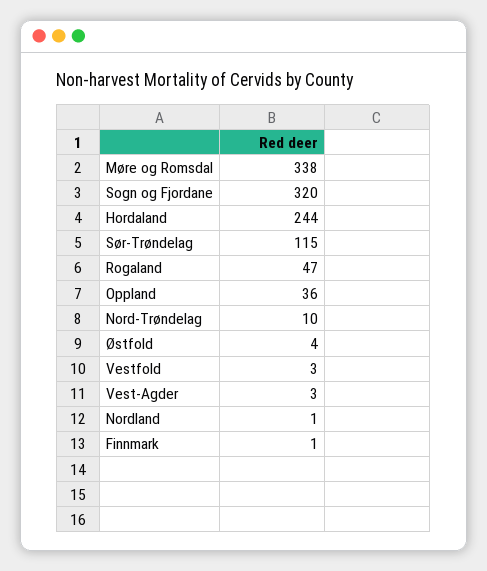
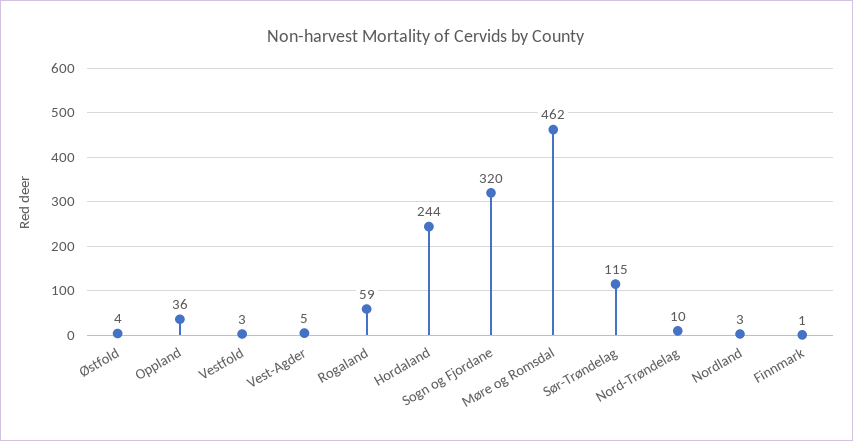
Møre og Romsdal: 338 -> 462
Rogaland: 47 -> 59
Vest-Agder: 3 -> 5
Nordland: 1 -> 3

